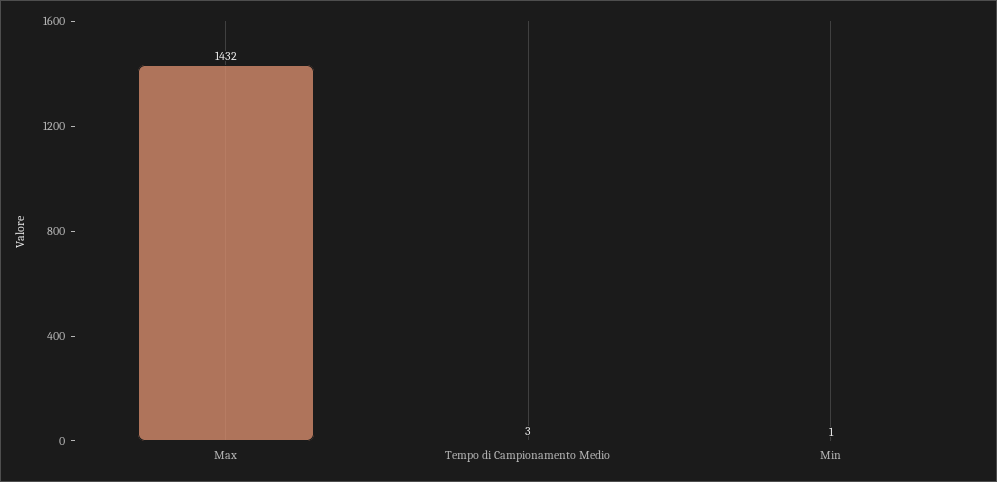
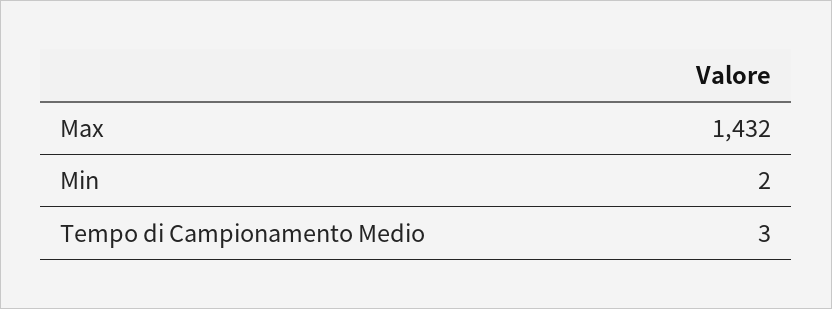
Min: 1 -> 2

